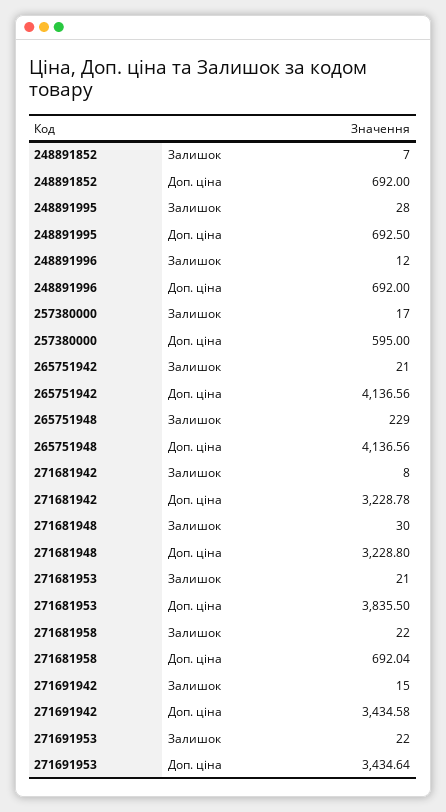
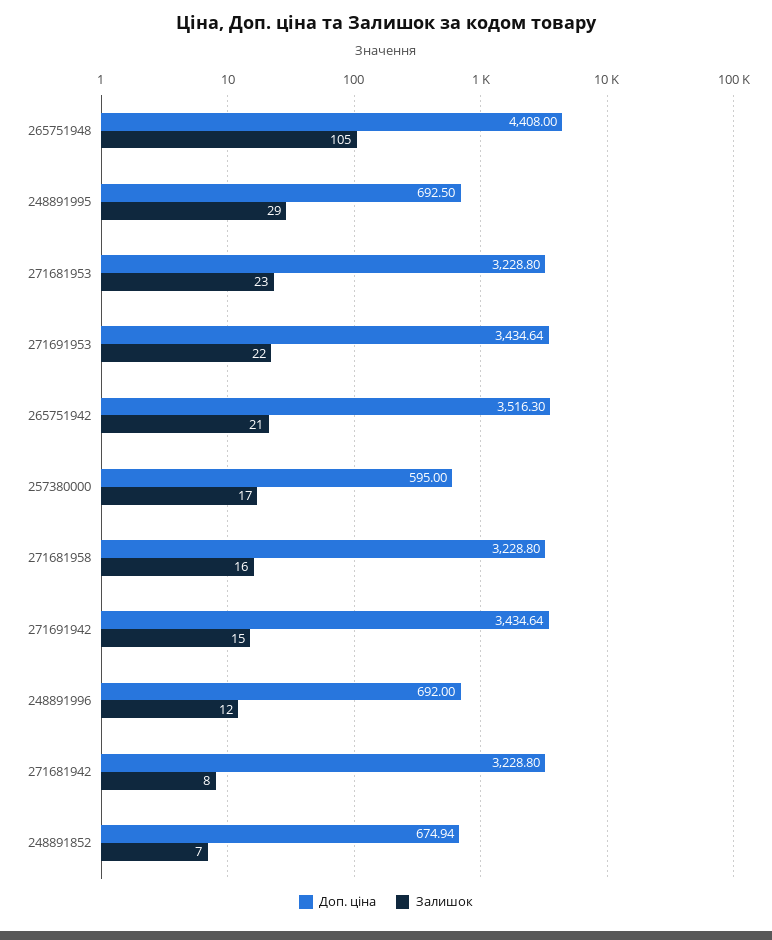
Доп. ціна, 248891852: 692 -> 674.94
Залишок, 248891995: 28 -> 29
Доп. ціна, 265751942: 4136.56 -> 3516.3
Залишок, 265751948: 229 -> 105
Доп. ціна, 265751948: 4136.56 -> 4408
Доп. ціна, 271681942: 3228.78 -> 3228.8
Залишок, 271681948: 30 -> none
Доп. ціна, 271681948: 3228.8 -> none
Залишок, 271681953: 21 -> 23
Доп. ціна, 271681953: 3835.5 -> 3228.8
Залишок, 271681958: 22 -> 16
Доп. ціна, 271681958: 692.04 -> 3228.8
Доп. ціна, 271691942: 3434.58 -> 3434.64

